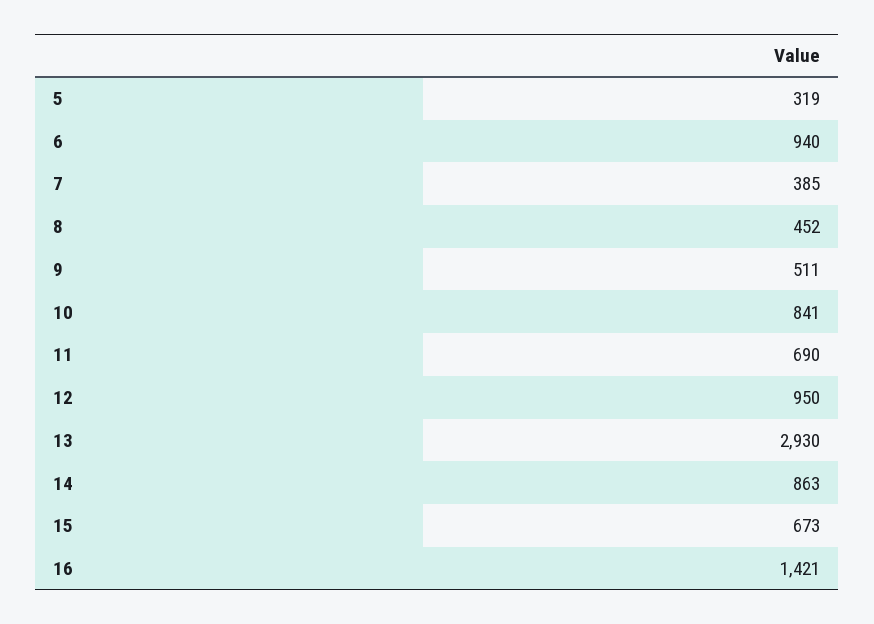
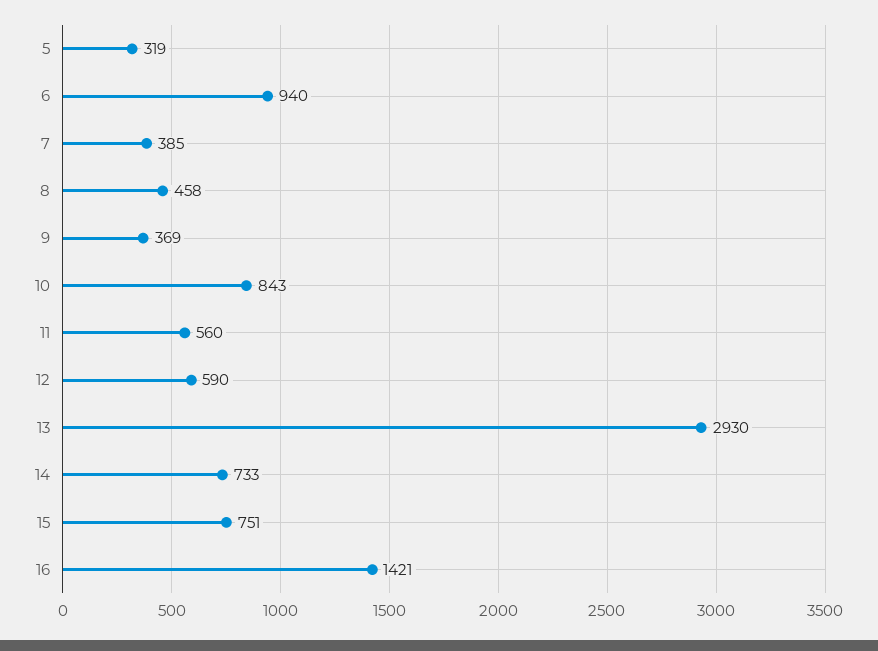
8: 452 -> 458
9: 511 -> 369
10: 841 -> 843
11: 690 -> 560
12: 950 -> 590
14: 863 -> 733
15: 673 -> 751

